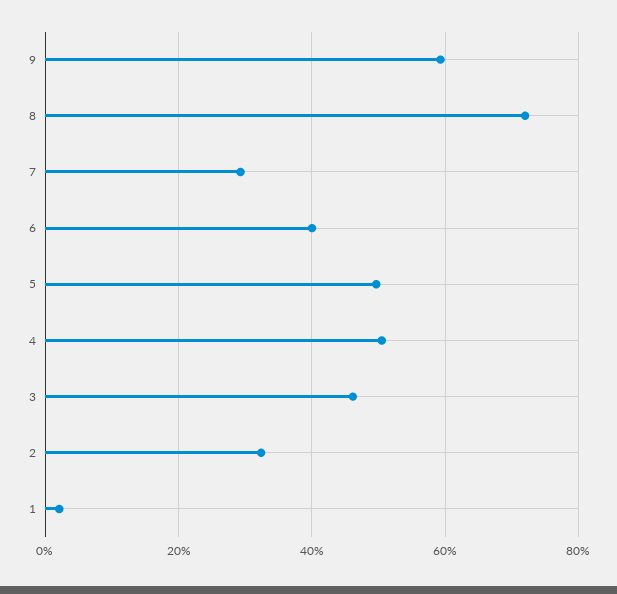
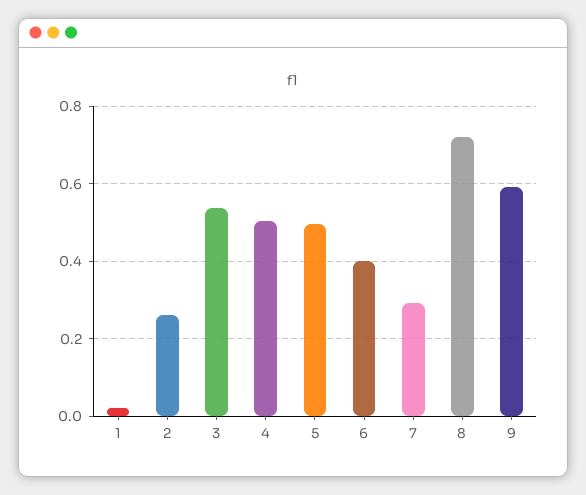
3: 0.46 -> 0.54
2: 0.32 -> 0.26

